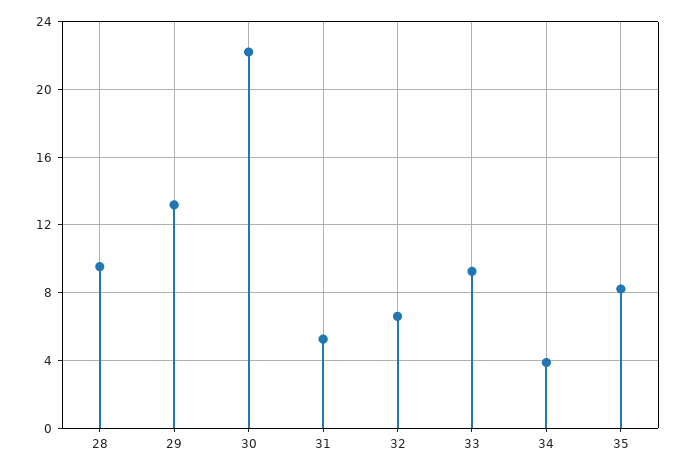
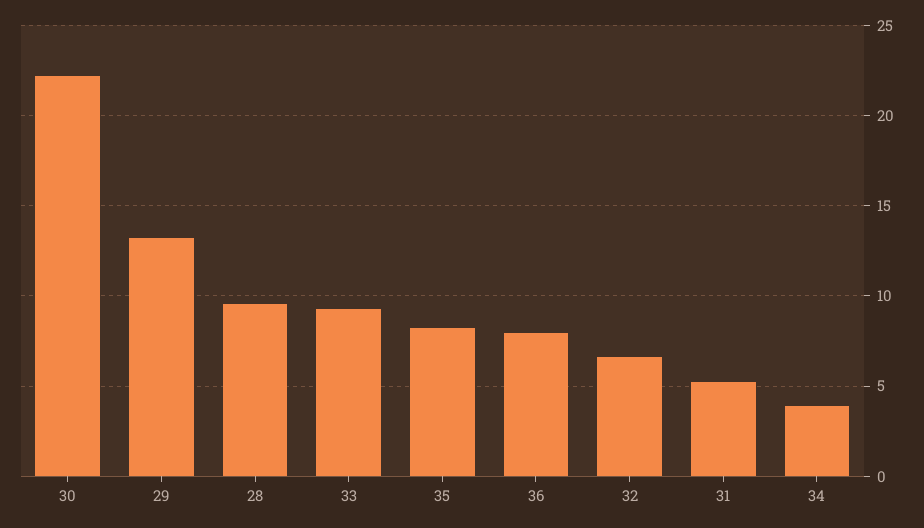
36: none -> 8

